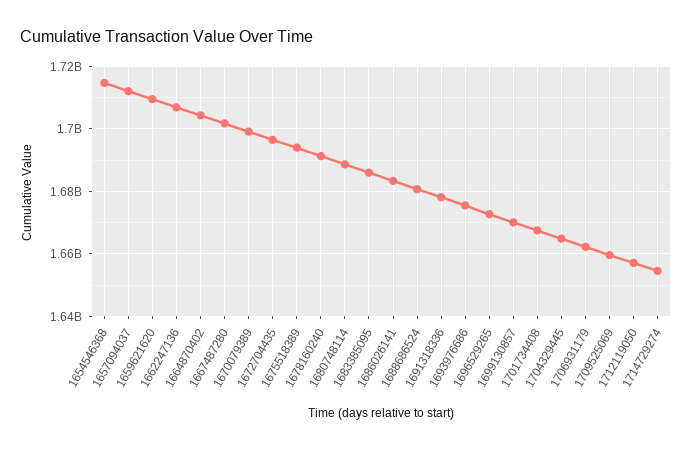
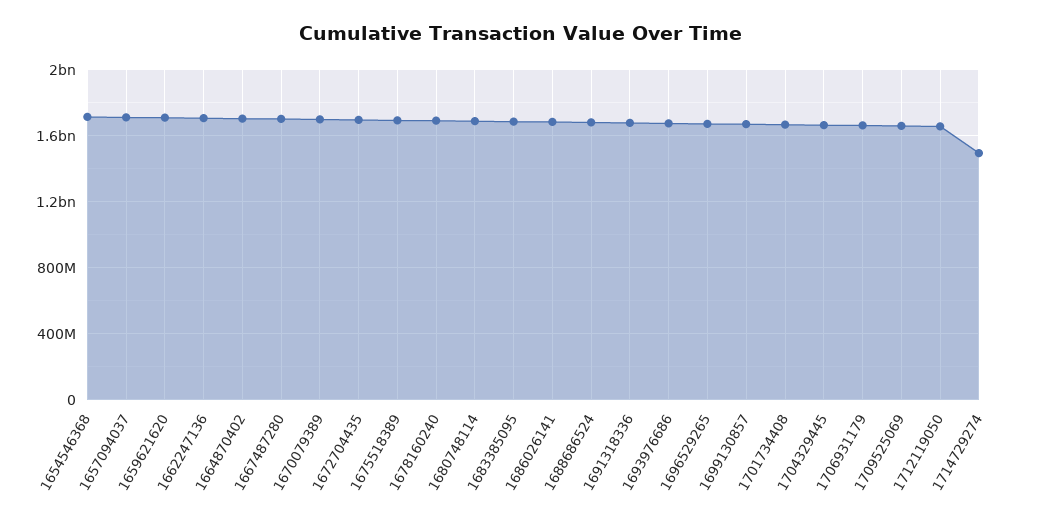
1714729274: 1654000000 -> 1500000000

